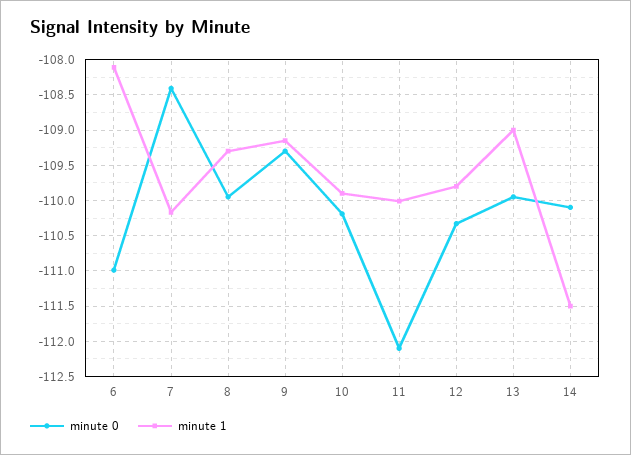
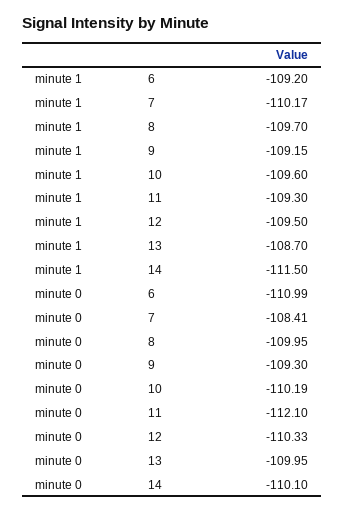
minute 1, 6: -108.1 -> -109.2
minute 1, 8: -109.3 -> -109.7
minute 1, 10: -109.9 -> -109.6
minute 1, 11: -110 -> -109.3
minute 1, 12: -109.8 -> -109.5
minute 1, 13: -109 -> -108.7

